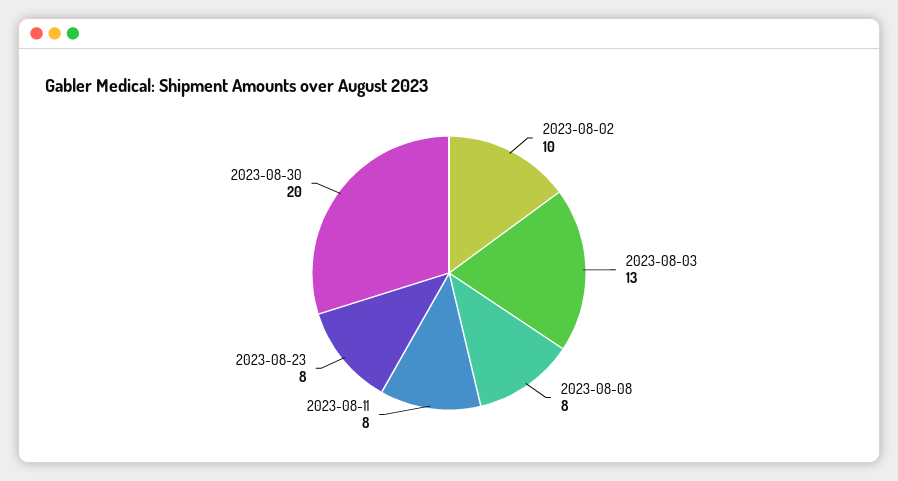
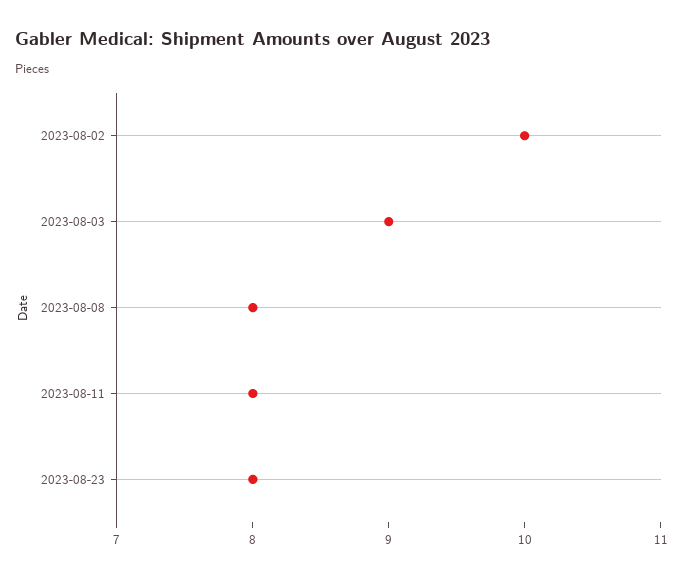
2023-08-03: 13 -> 9
2023-08-30: 20 -> none

